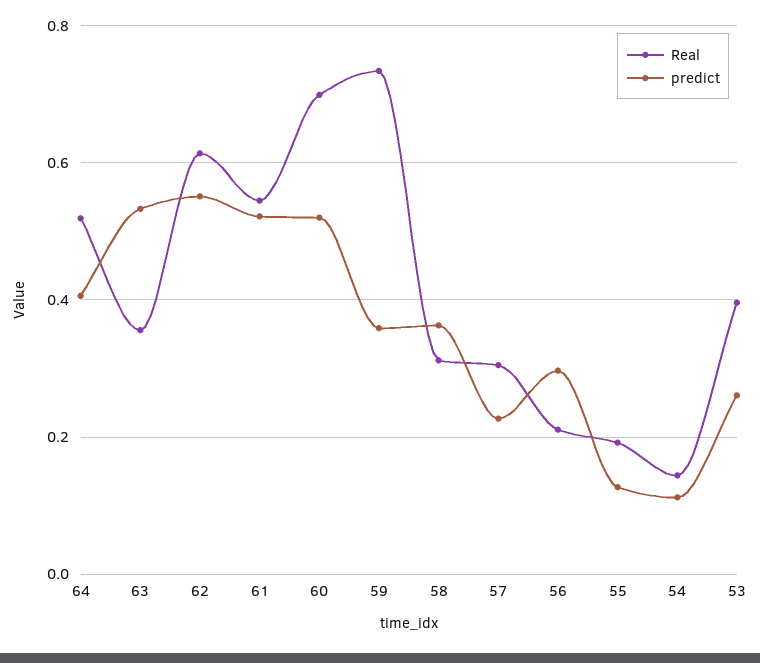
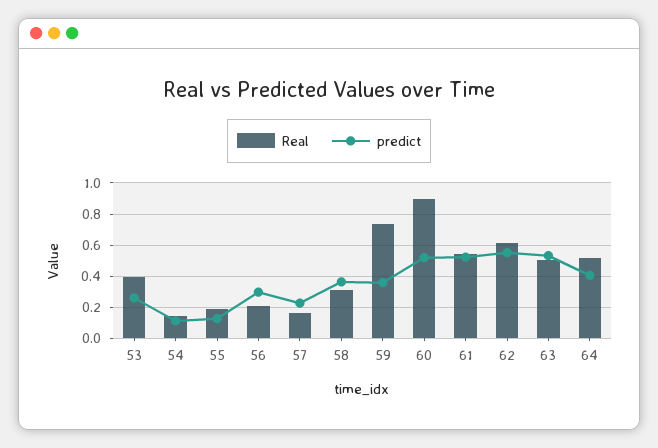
Real, 63: 0.36 -> 0.5
Real, 60: 0.7 -> 0.9
Real, 57: 0.3 -> 0.15

